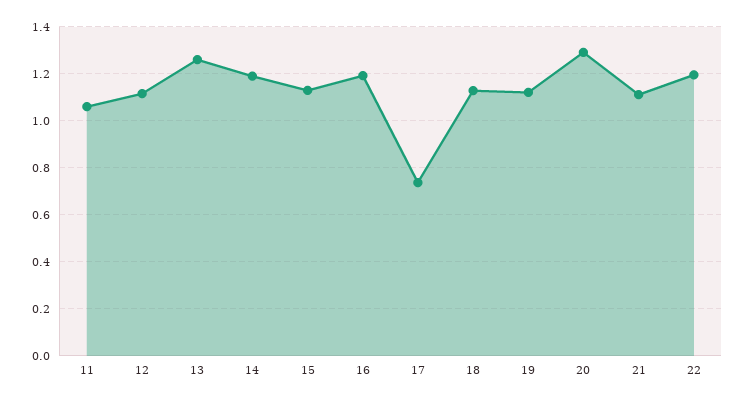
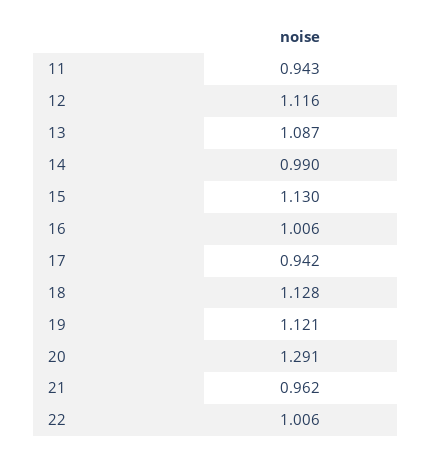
11: 1.05 -> 0.943
13: 1.25 -> 1.087
14: 1.2 -> 0.99
16: 1.2 -> 1.006
17: 0.75 -> 0.942
21: 1.1 -> 0.962
22: 1.2 -> 1.006

